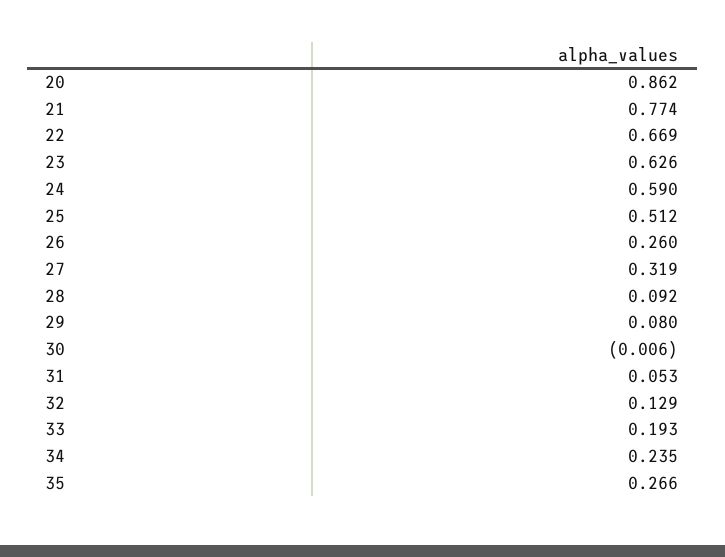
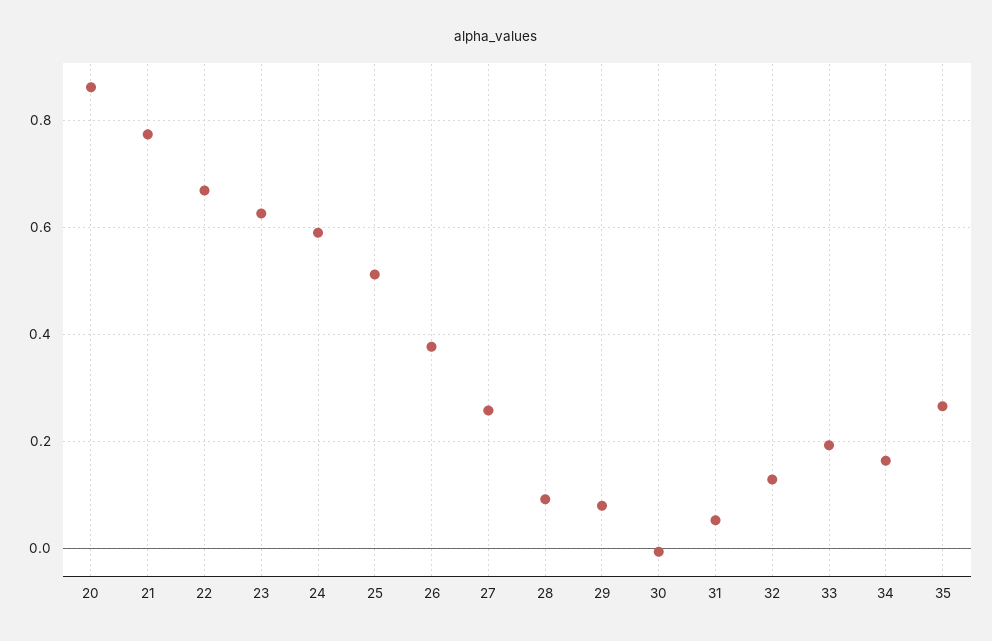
26: 0.26 -> 0.38
27: 0.319 -> 0.26
34: 0.235 -> 0.16

